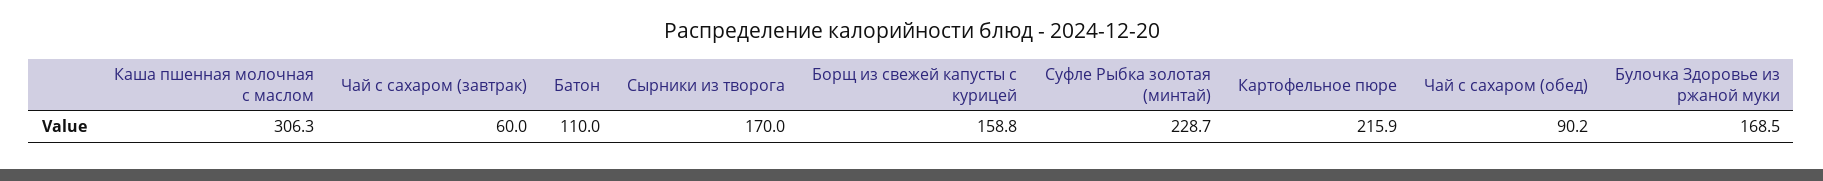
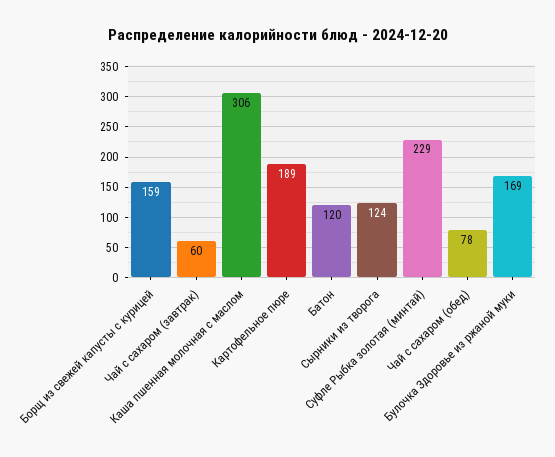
Батон: 110 -> 120
Сырники из творога: 170 -> 124
Картофельное пюре: 215.9 -> 189
Чай с сахаром (обед): 90.2 -> 78

